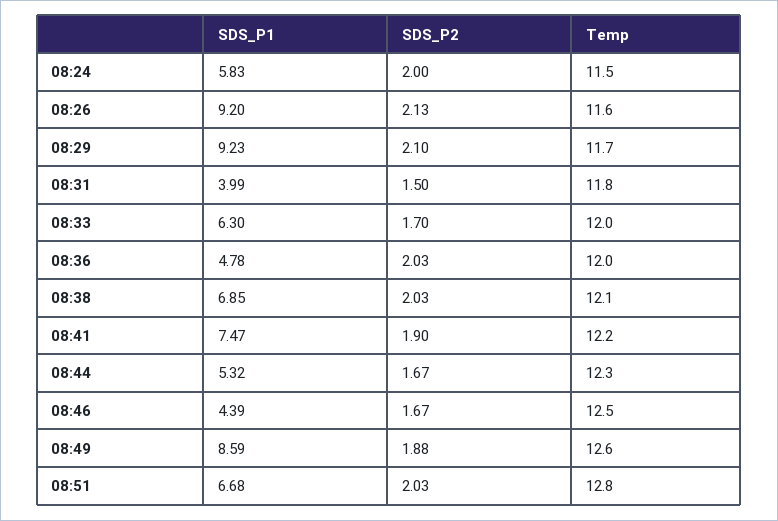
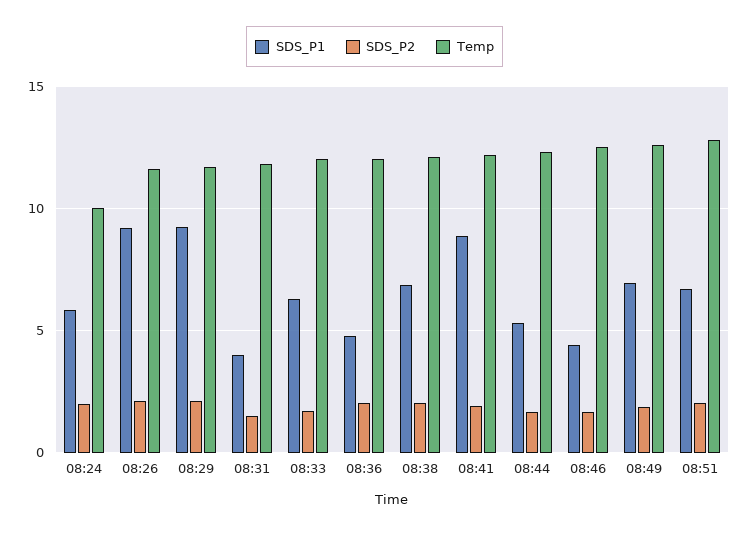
Temp, 08:24: 11.5 -> 10
SDS_P1, 08:41: 7.47 -> 9
SDS_P1, 08:49: 8.59 -> 7

